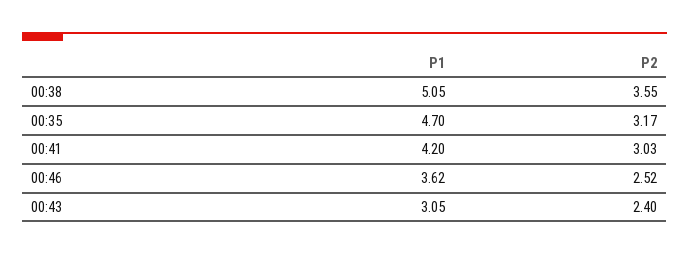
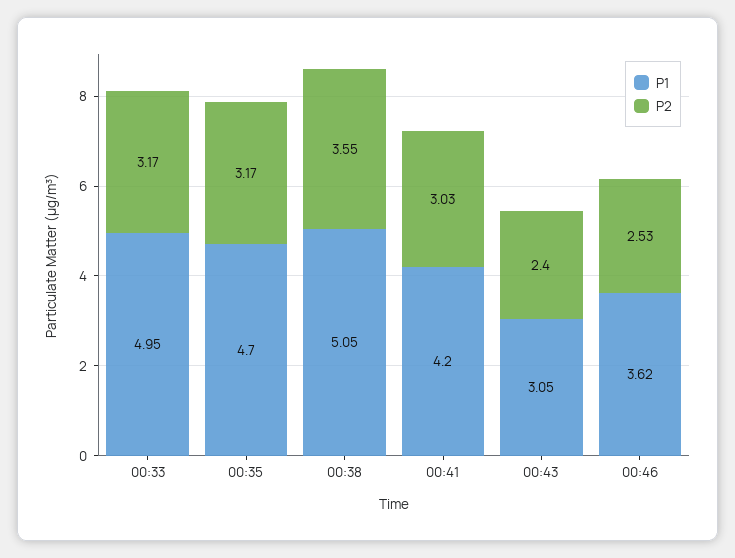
P2, 00:46: 2.52 -> 2.53
P1, 00:33: none -> 4.95
P2, 00:33: none -> 3.17

